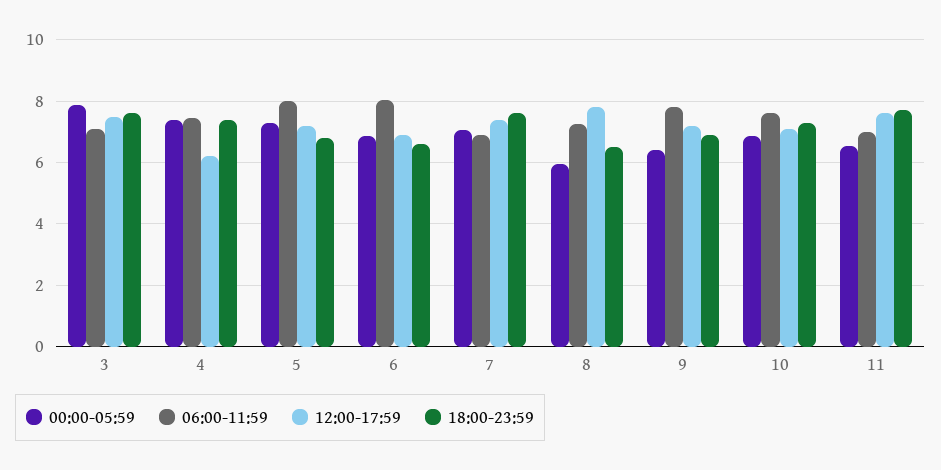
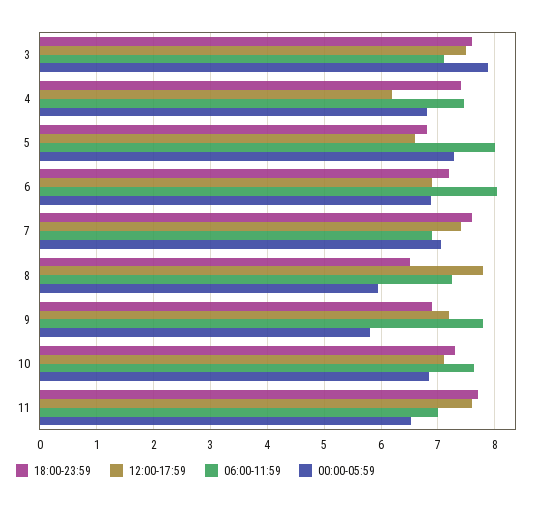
00:00-05:59, 4: 7.4 -> 6.8
12:00-17:59, 5: 7.2 -> 6.6
18:00-23:59, 6: 6.6 -> 7.2
00:00-05:59, 9: 6.4 -> 5.8

